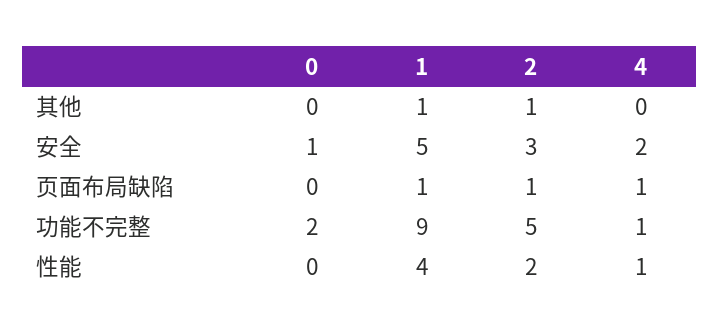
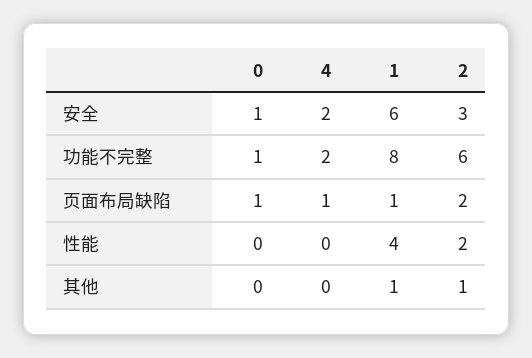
1, 安全: 5 -> 6
0, 页面布局缺陷: 0 -> 1
2, 页面布局缺陷: 1 -> 2
0, 功能不完整: 2 -> 1
1, 功能不完整: 9 -> 8
2, 功能不完整: 5 -> 6
4, 功能不完整: 1 -> 2
4, 性能: 1 -> 0

